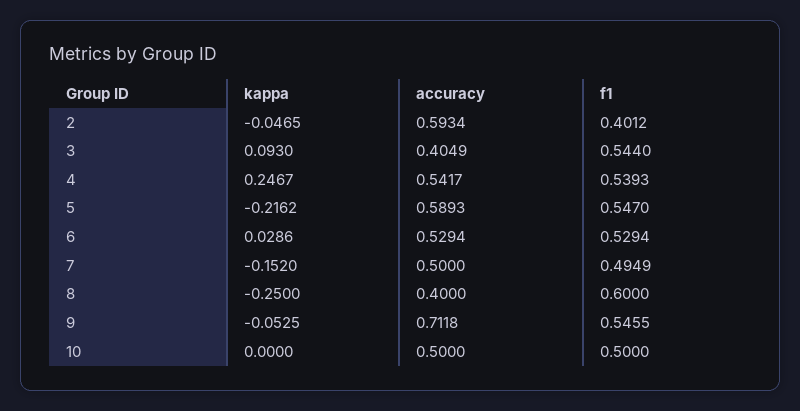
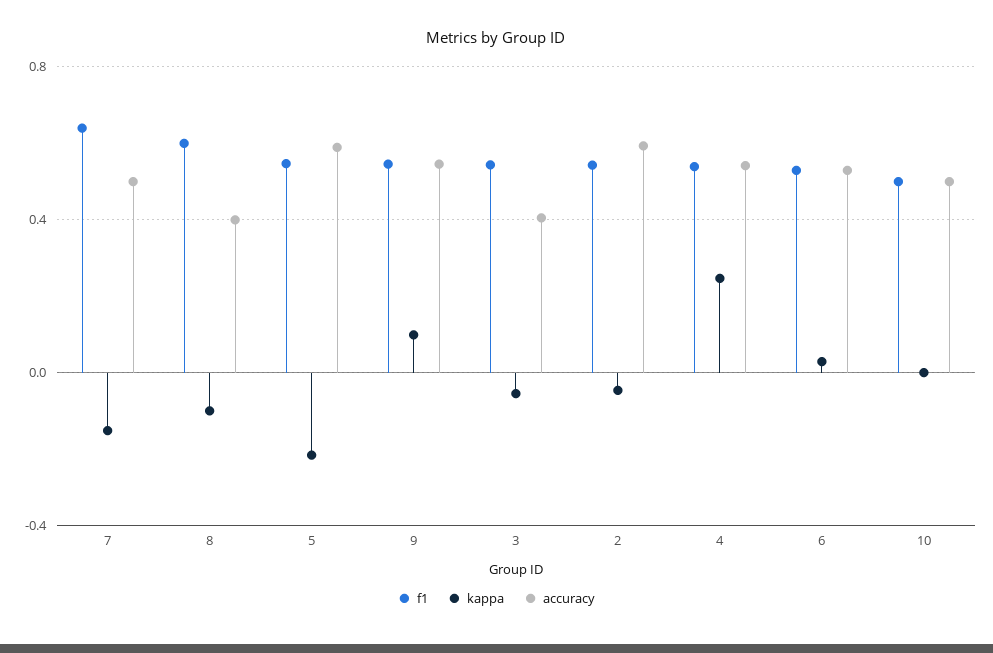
f1, 2: 0.4012 -> 0.55
kappa, 3: 0.093 -> -0.05
f1, 7: 0.4949 -> 0.65
kappa, 8: -0.25 -> -0.1
kappa, 9: -0.0525 -> 0.1
accuracy, 9: 0.7118 -> 0.55

